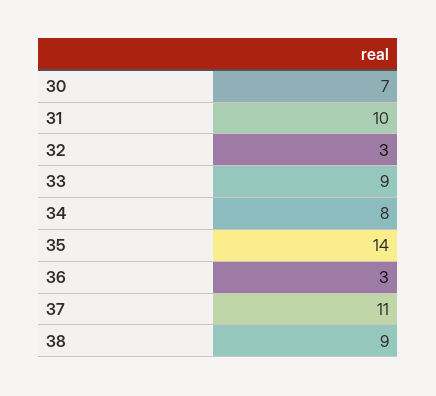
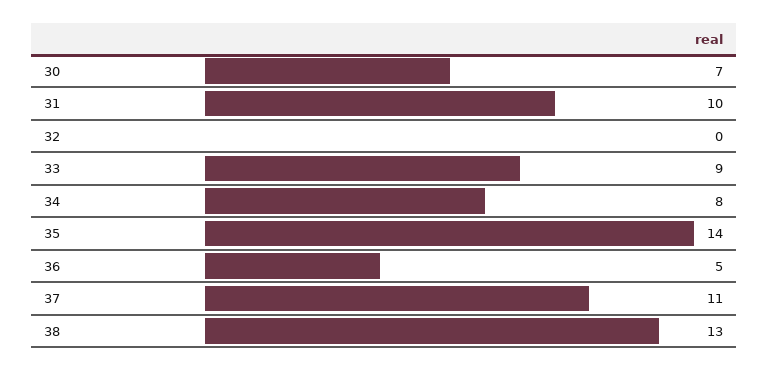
32: 3 -> 0
36: 3 -> 5
38: 9 -> 13

